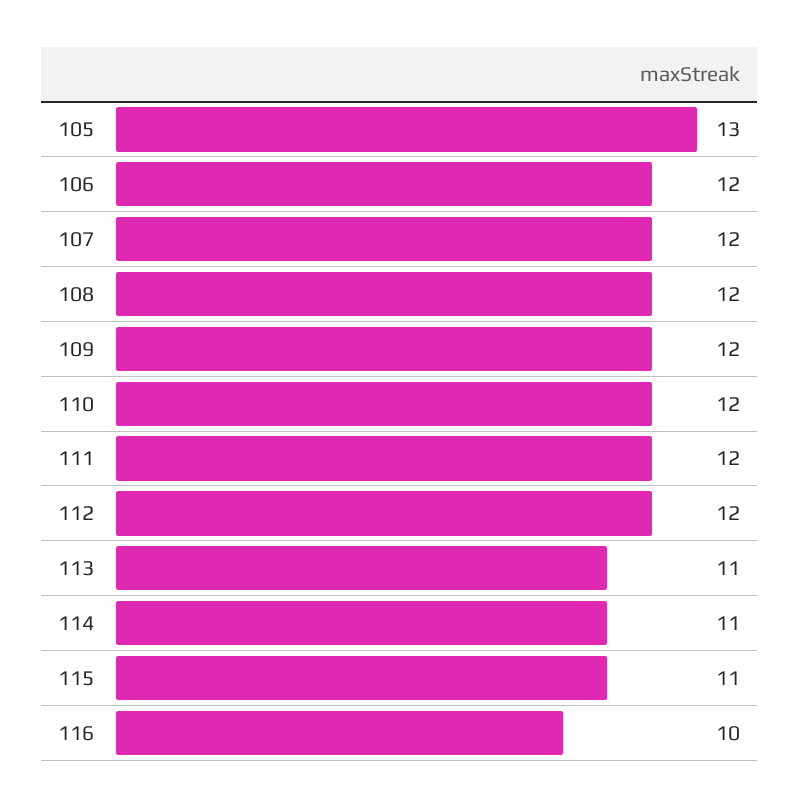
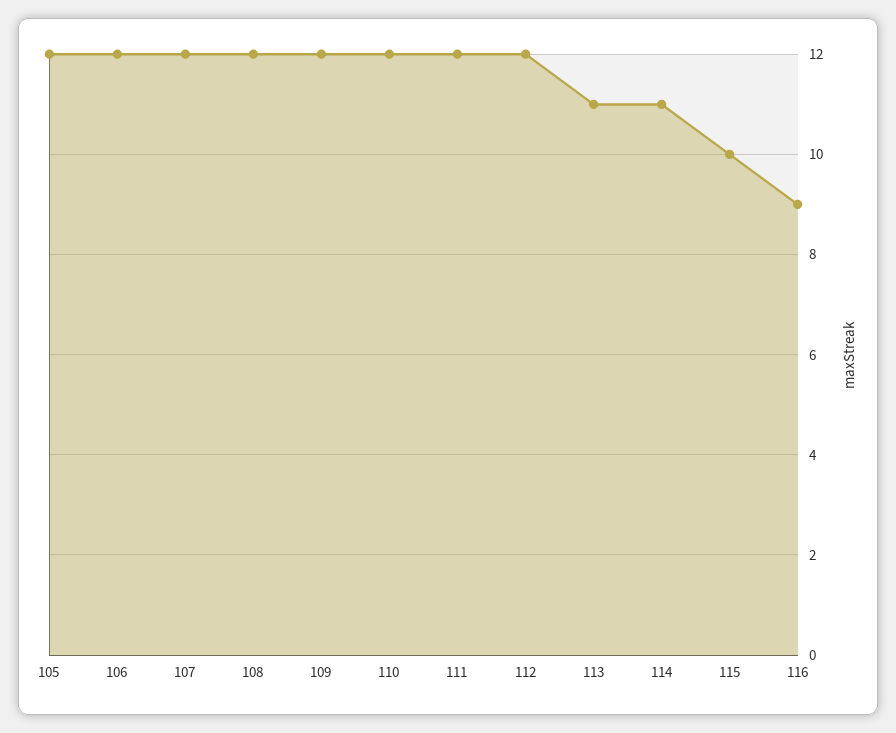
105: 13 -> 12
115: 11 -> 10
116: 10 -> 9

